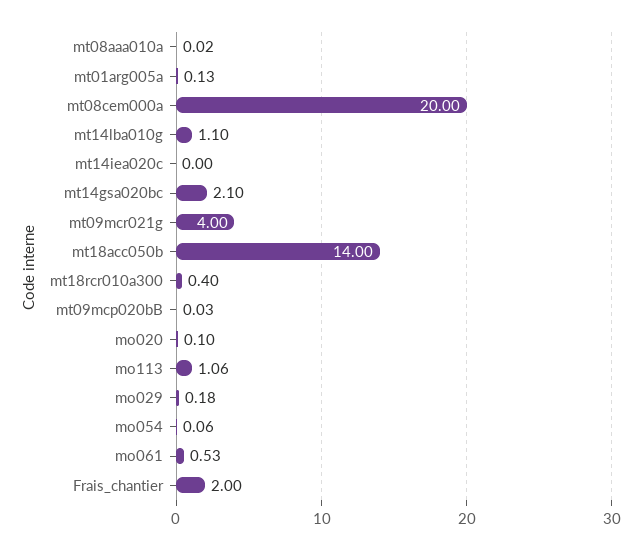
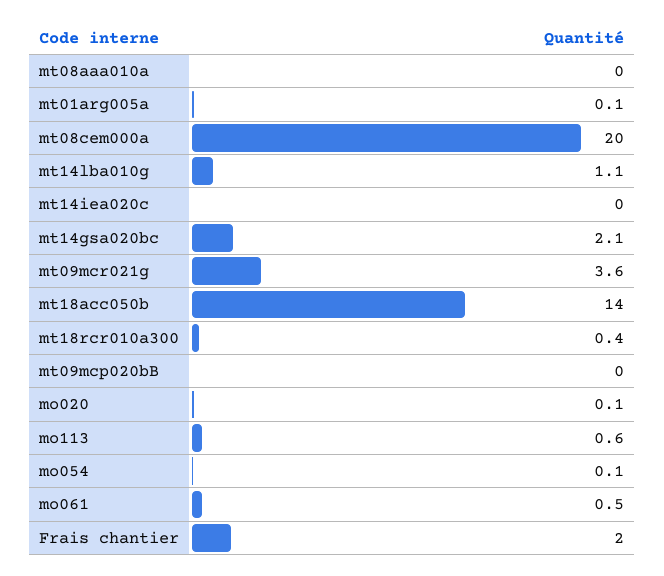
mt09mcr021g: 4 -> 3.6
mo113: 1.06 -> 0.6
mo029: 0.18 -> none

